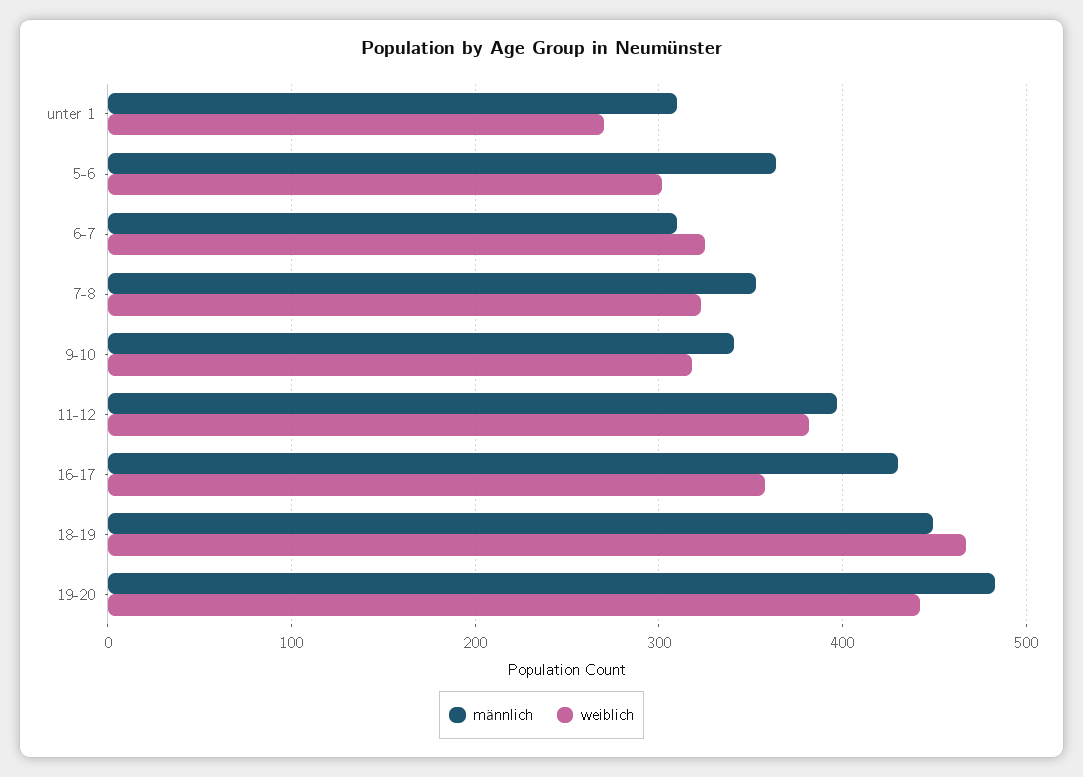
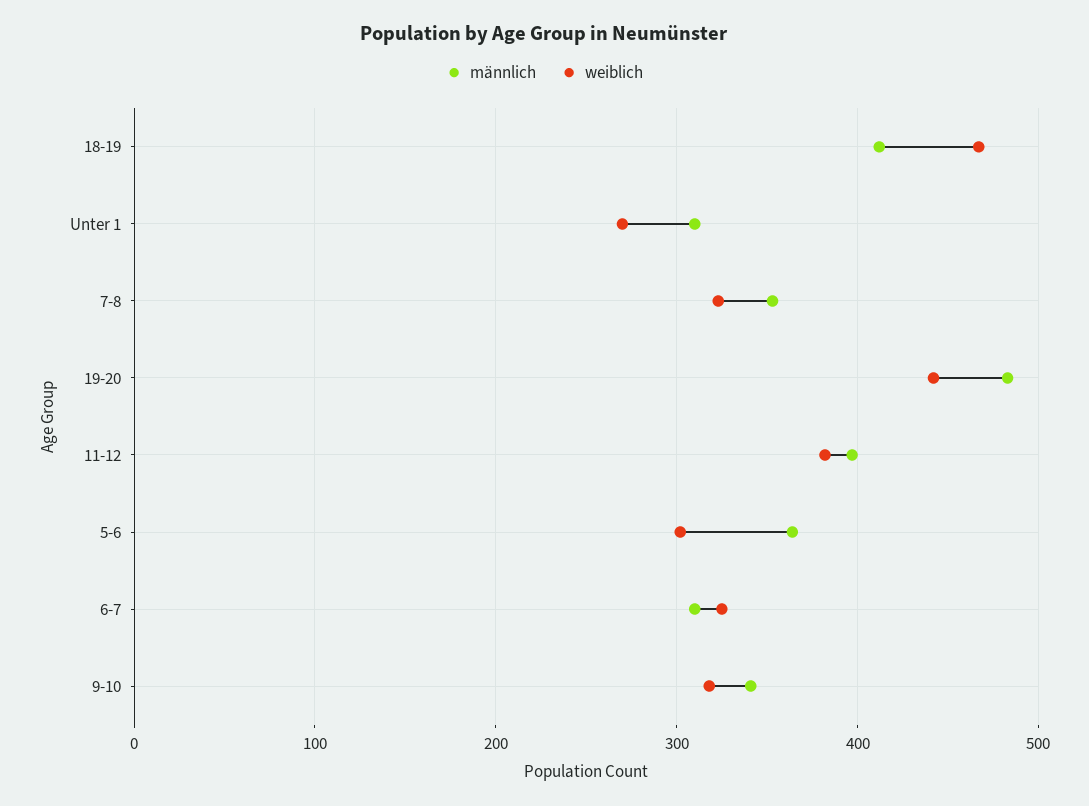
männlich, 16-17: 430 -> none
weiblich, 16-17: 360 -> none
männlich, 18-19: 450 -> 410

